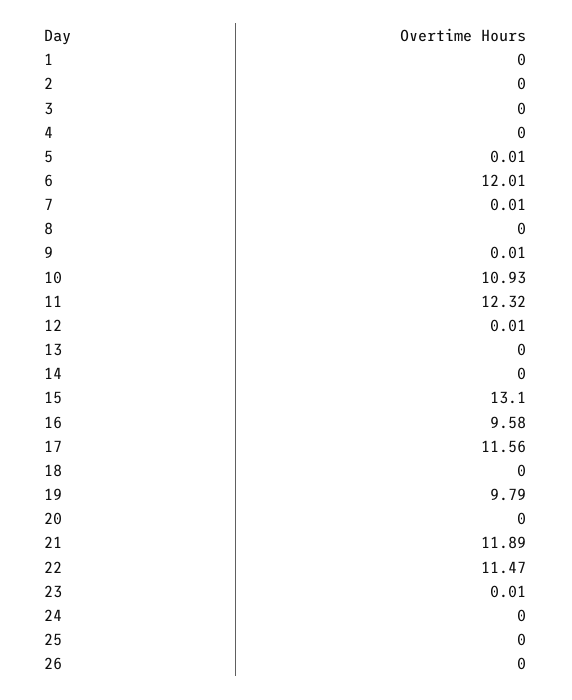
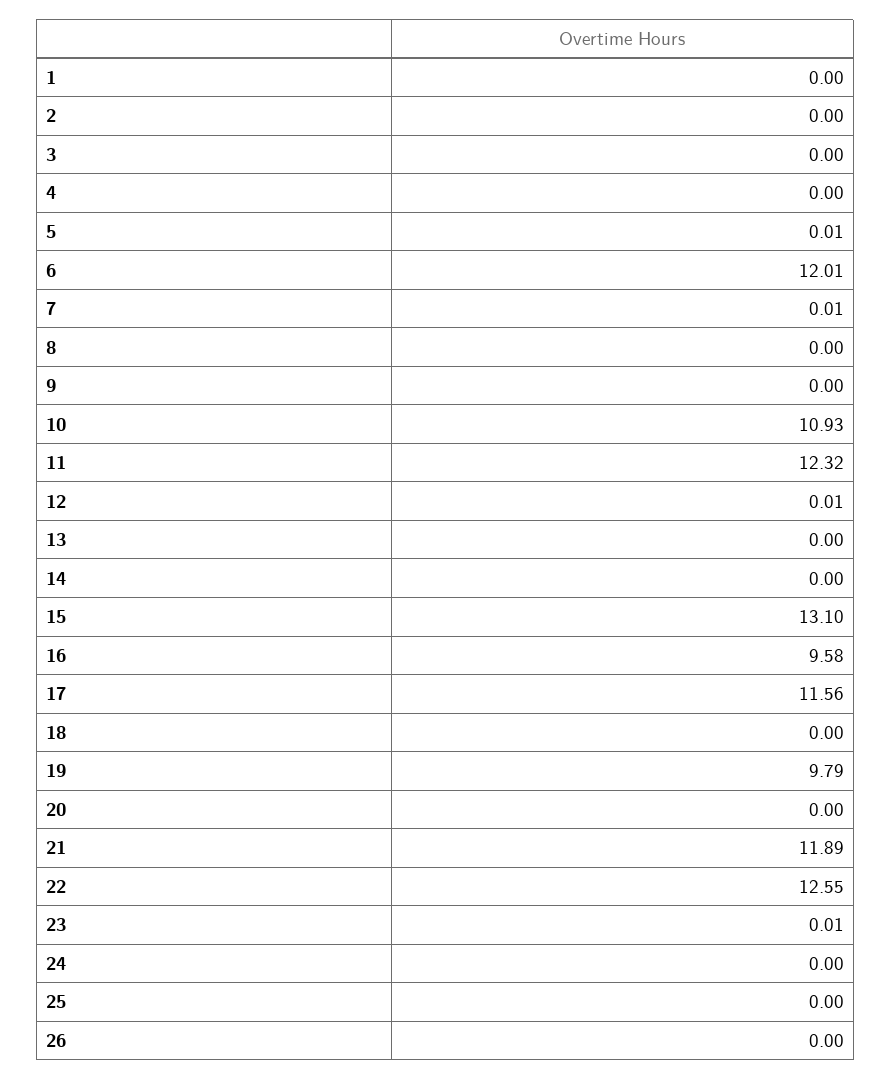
9: 0.01 -> 0
22: 11.47 -> 12.55

